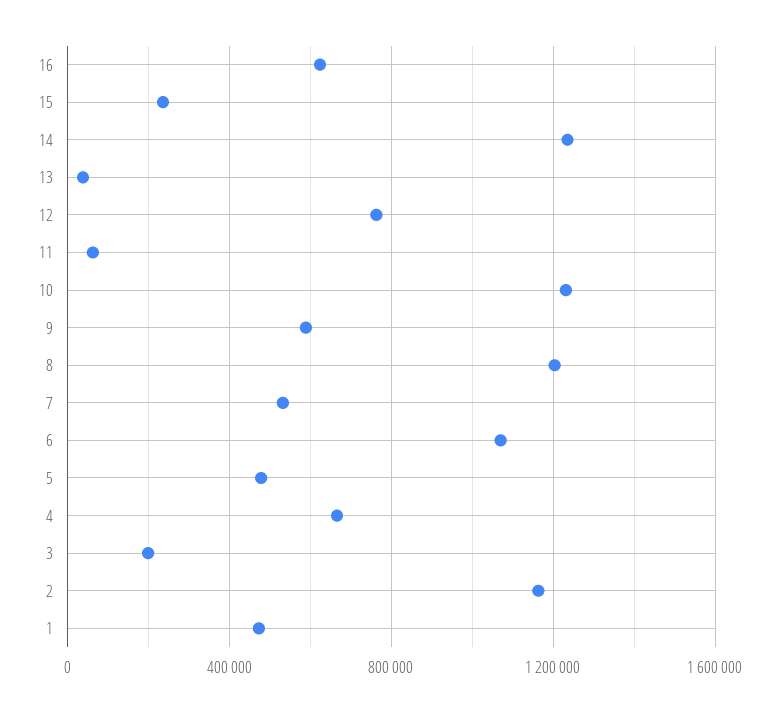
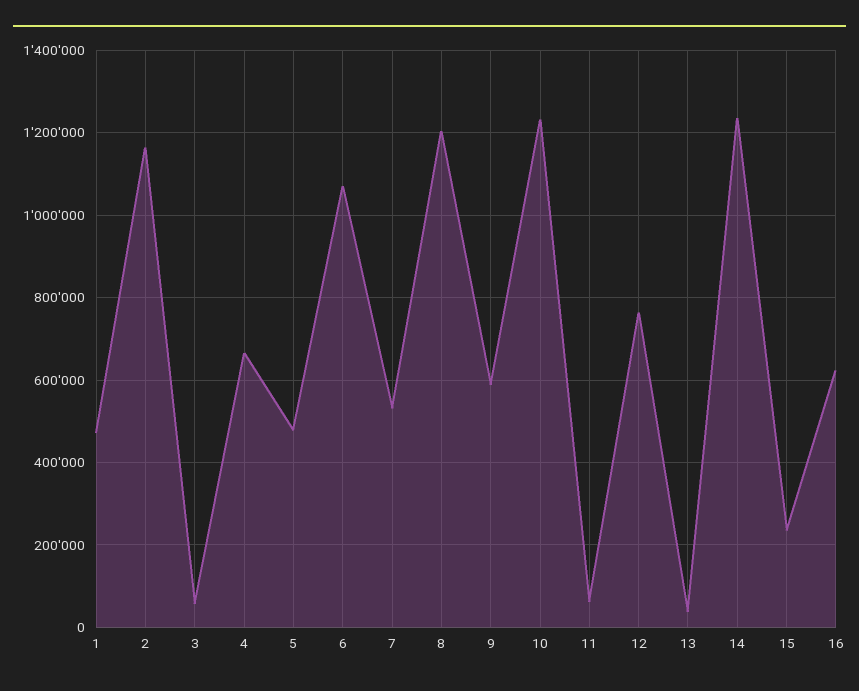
3: 200000 -> 60000

